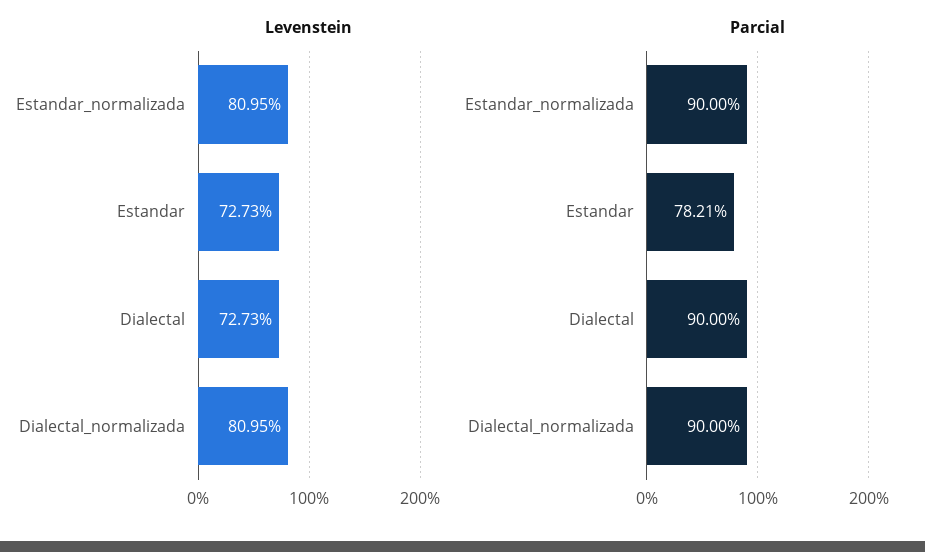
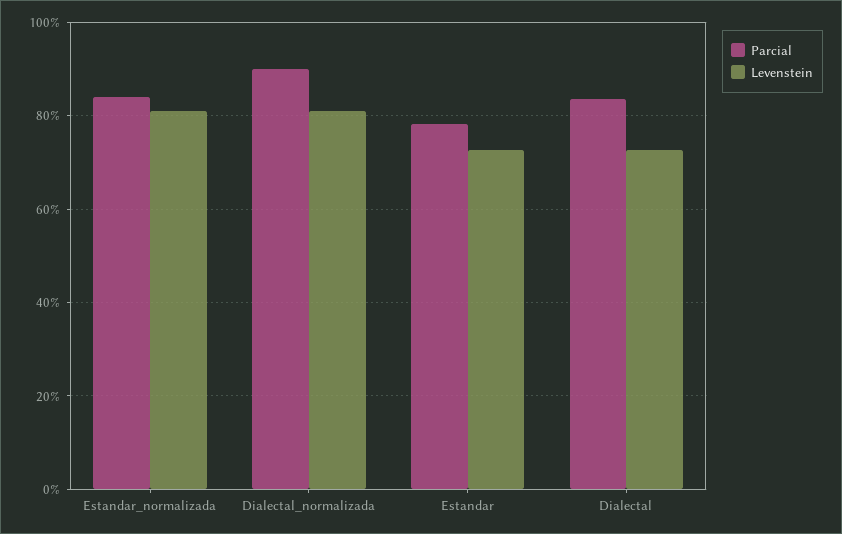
Parcial, Estandar_normalizada: 90 -> 84
Parcial, Dialectal: 90 -> 84

